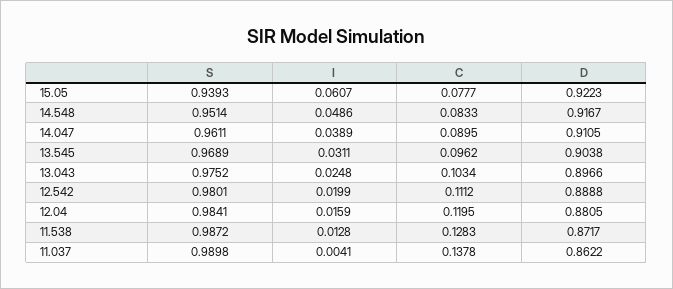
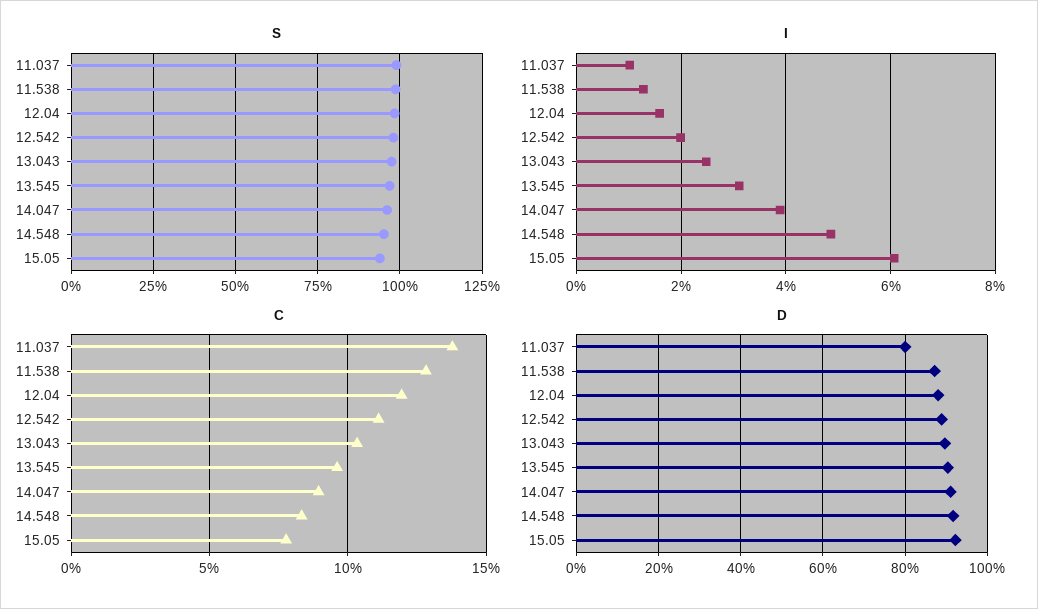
I, 11.037: 0.0041 -> 0.01
D, 11.037: 0.8622 -> 0.8

